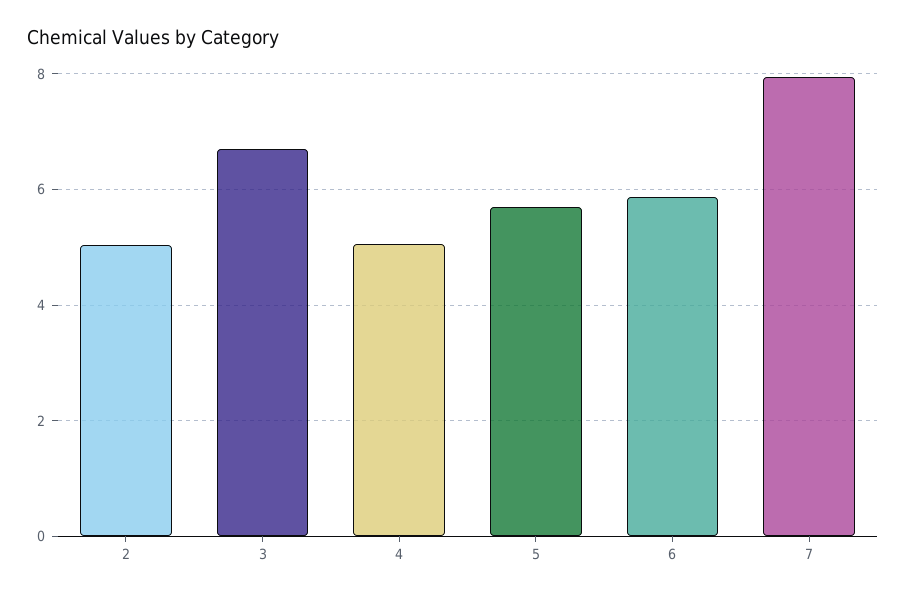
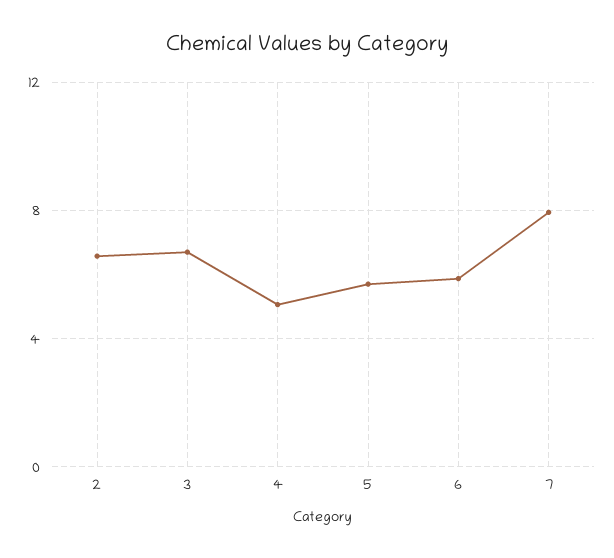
2: 5 -> 6.5

